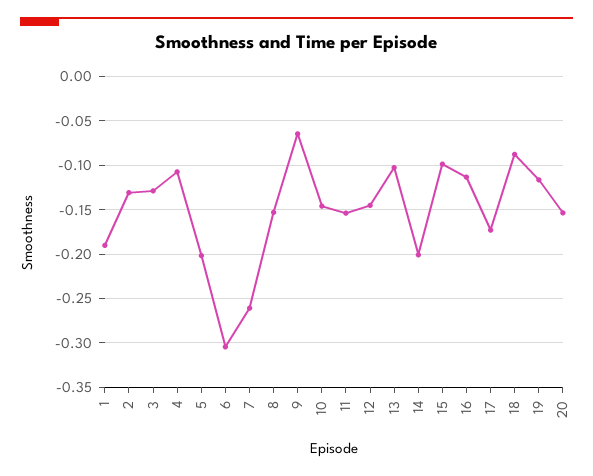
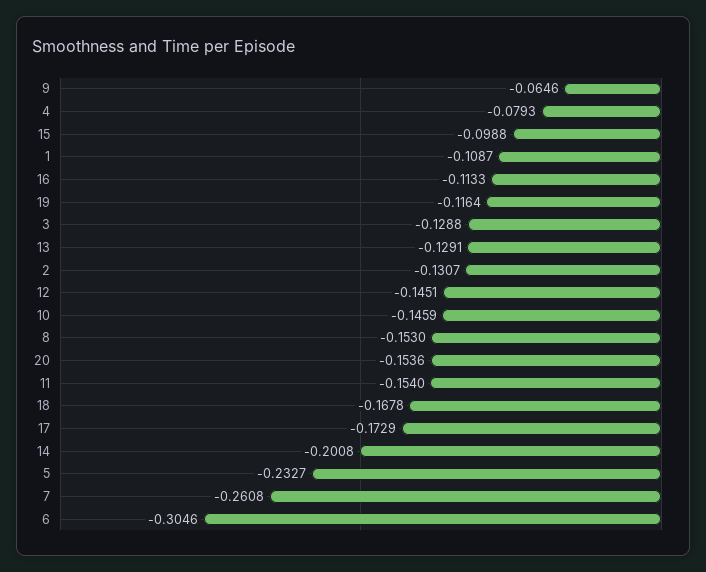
1: -0.19 -> -0.1087
4: -0.11 -> -0.0793
5: -0.2 -> -0.2327
13: -0.1 -> -0.1291
18: -0.09 -> -0.1678

